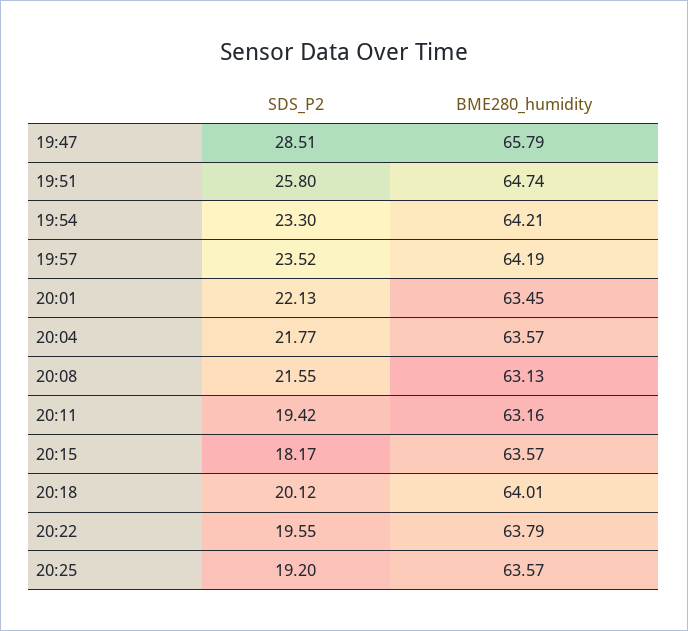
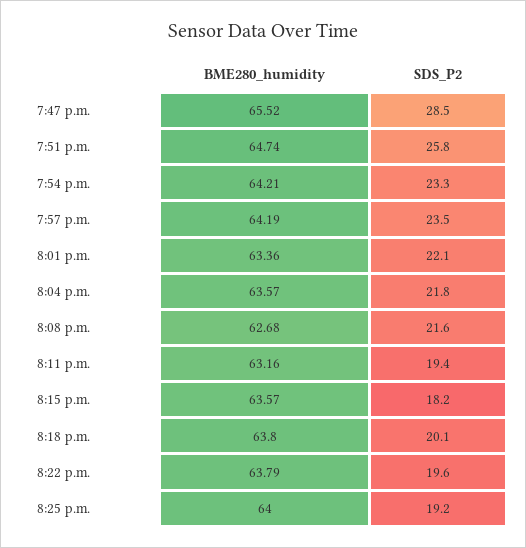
BME280_humidity, 19:47: 65.79 -> 65.52
BME280_humidity, 20:01: 63.45 -> 63.36
BME280_humidity, 20:08: 63.13 -> 62.68
BME280_humidity, 20:18: 64.01 -> 63.8
BME280_humidity, 20:25: 63.57 -> 64

